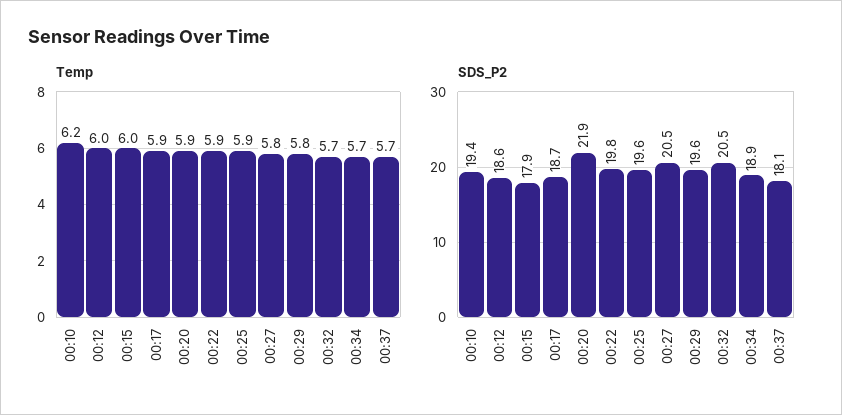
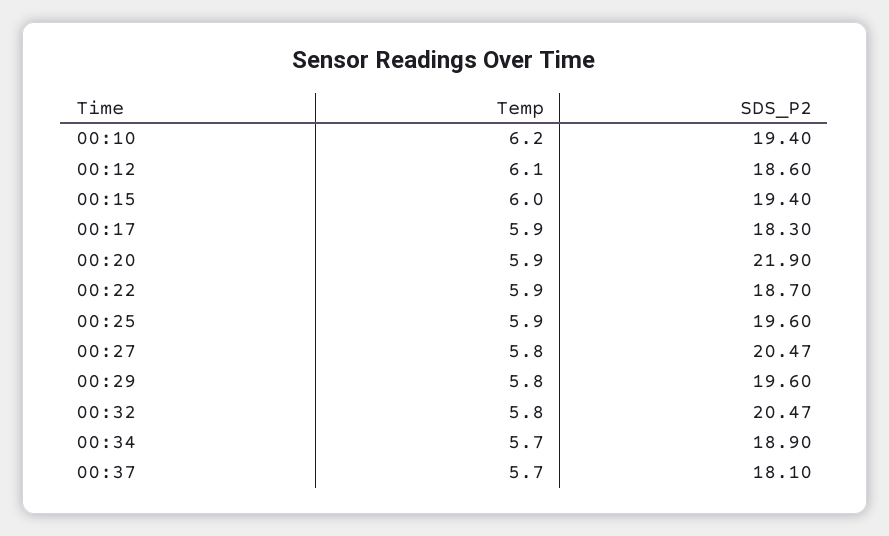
Temp, 00:12: 6 -> 6.1
Temp, 00:32: 5.7 -> 5.8
SDS_P2, 00:15: 17.9 -> 19.4
SDS_P2, 00:17: 18.7 -> 18.3
SDS_P2, 00:22: 19.8 -> 18.7

